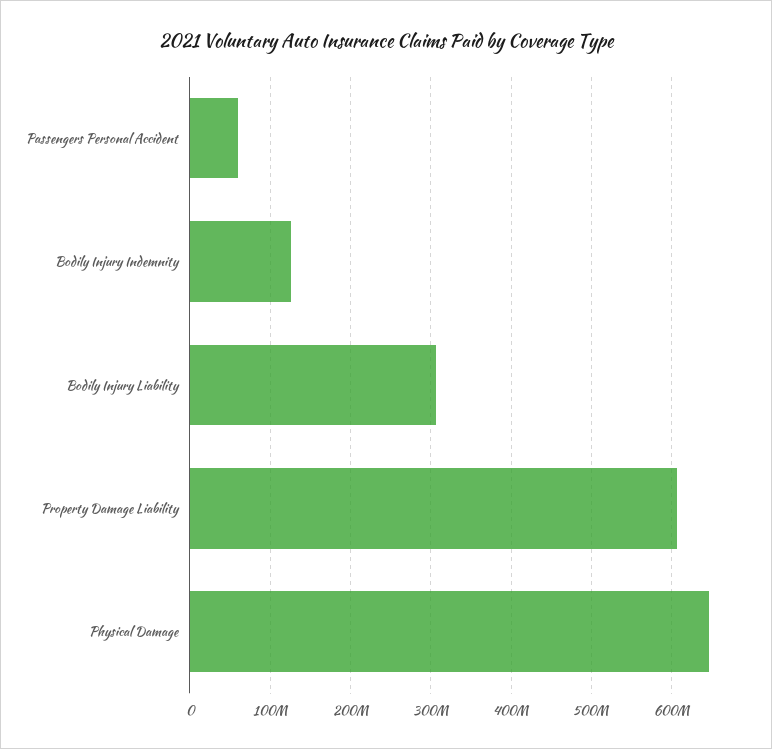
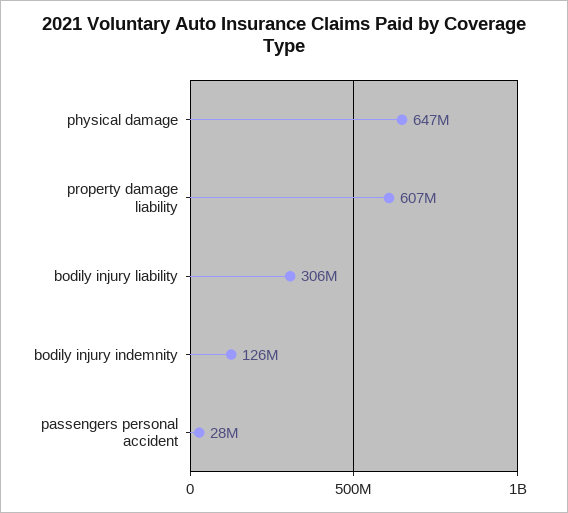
Passengers Personal Accident: 60000000 -> 28000000

